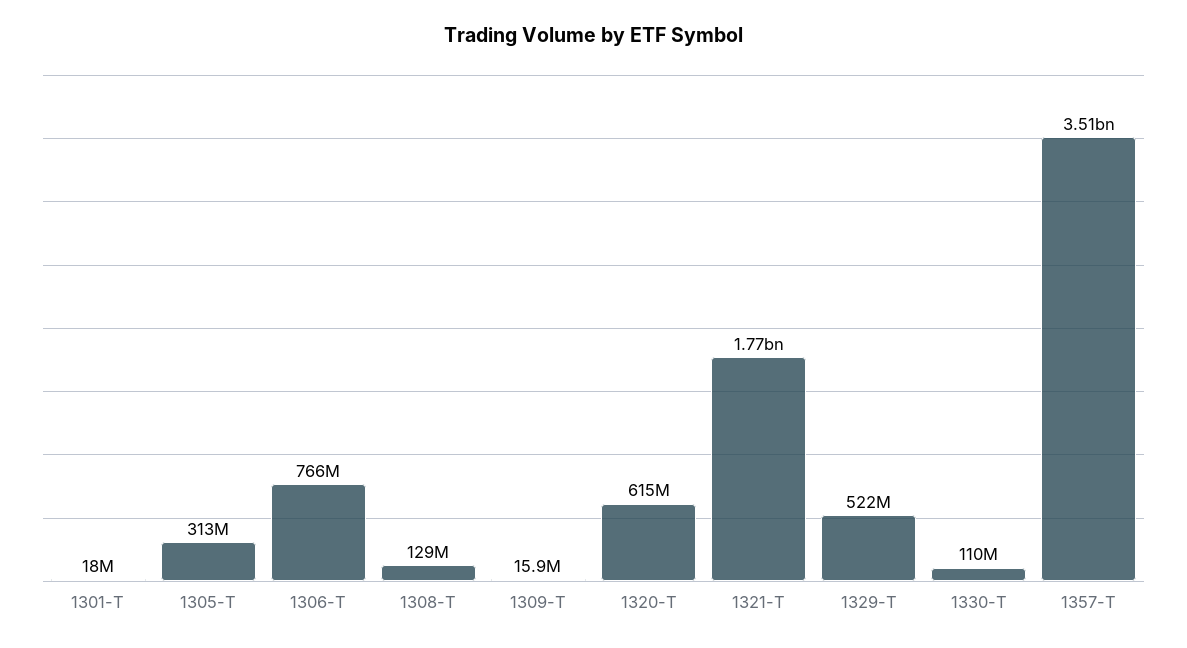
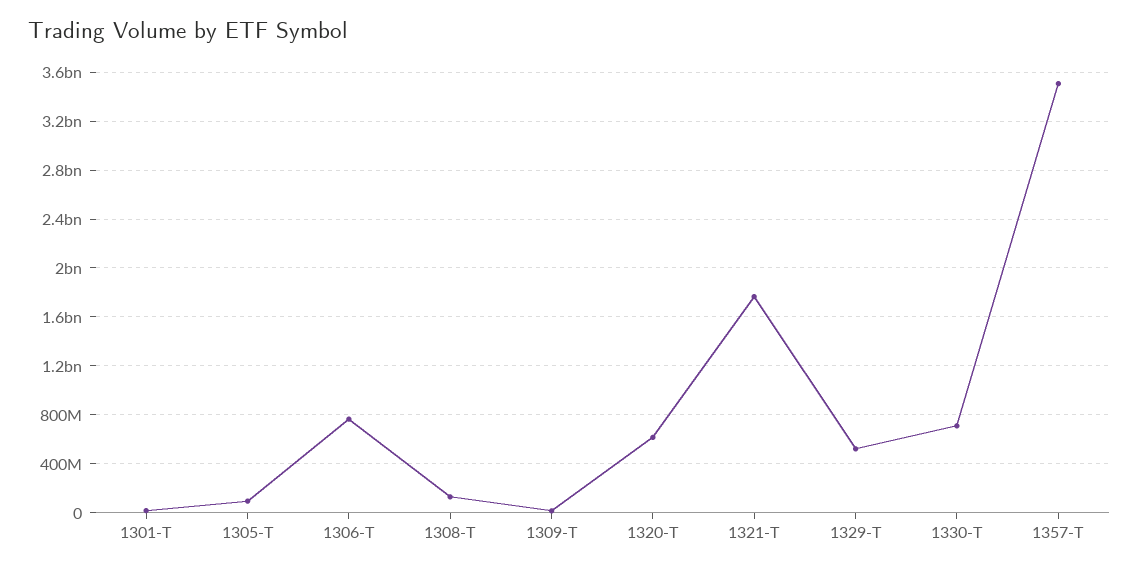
1305-T: 313000000 -> 100000000
1330-T: 110000000 -> 700000000

